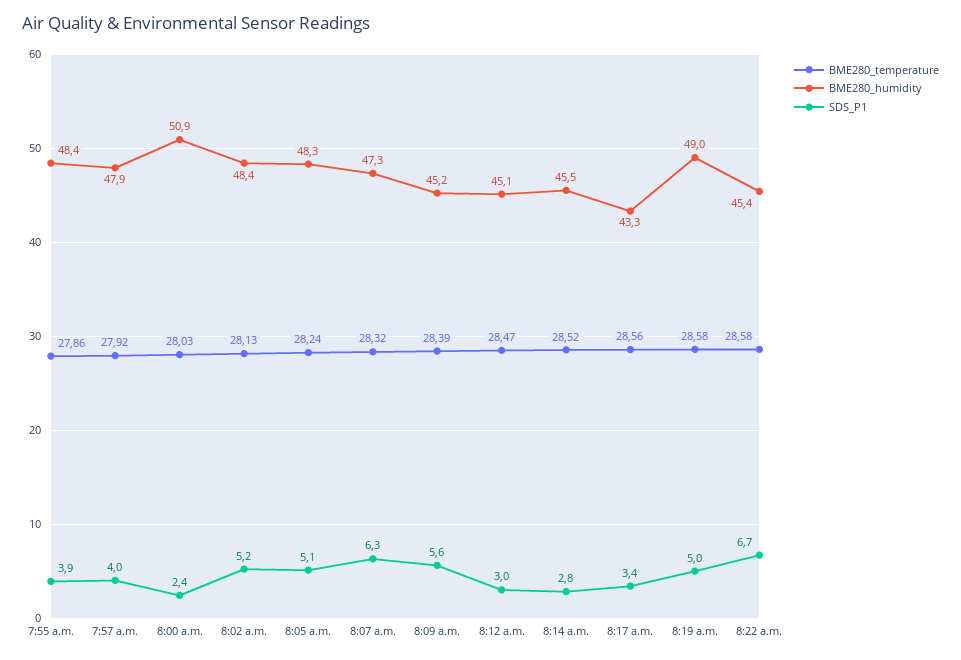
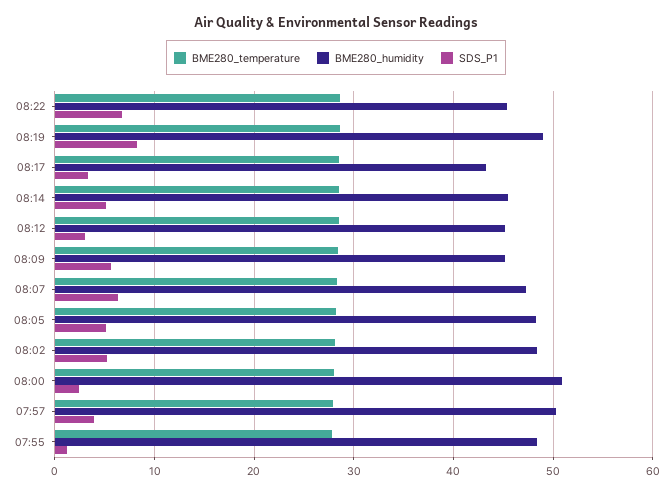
SDS_P1, 7:55 a.m.: 3.9 -> 1
BME280_humidity, 7:57 a.m.: 47.9 -> 50
SDS_P1, 8:14 a.m.: 2.8 -> 5
SDS_P1, 8:19 a.m.: 5 -> 8

